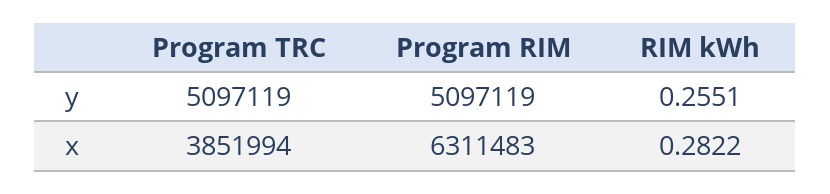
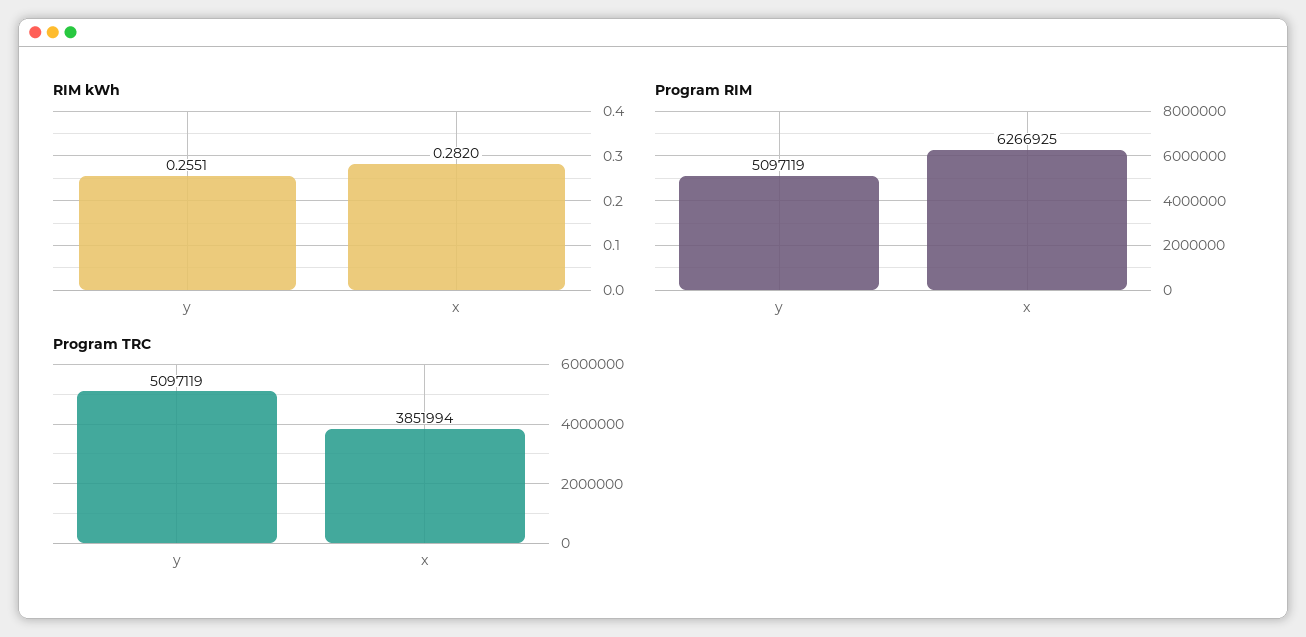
Program RIM, x: 6311483 -> 6266925
RIM kWh, x: 0.2822 -> 0.282

